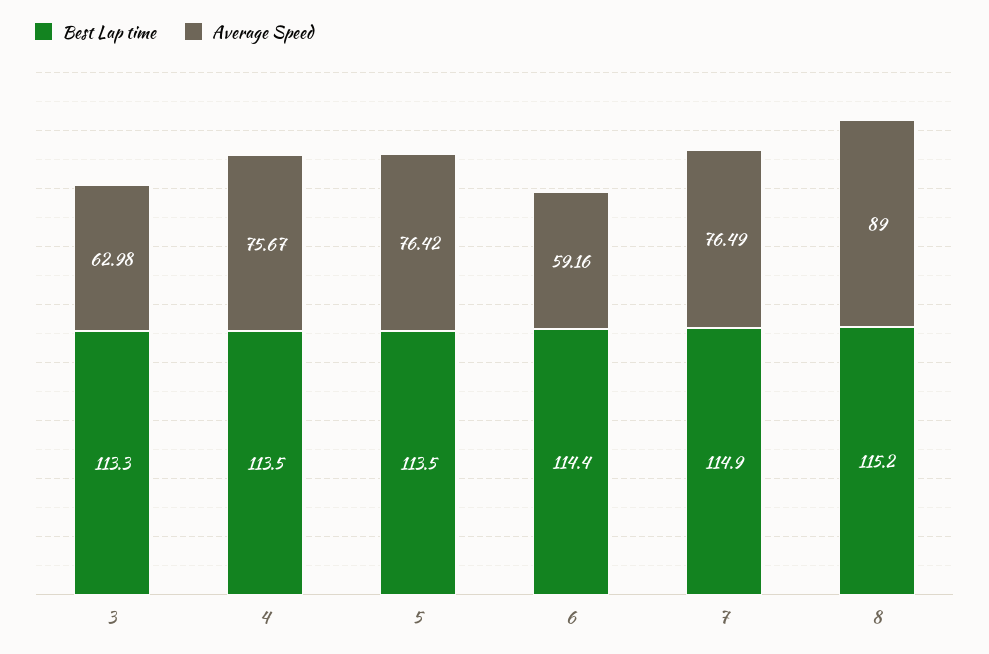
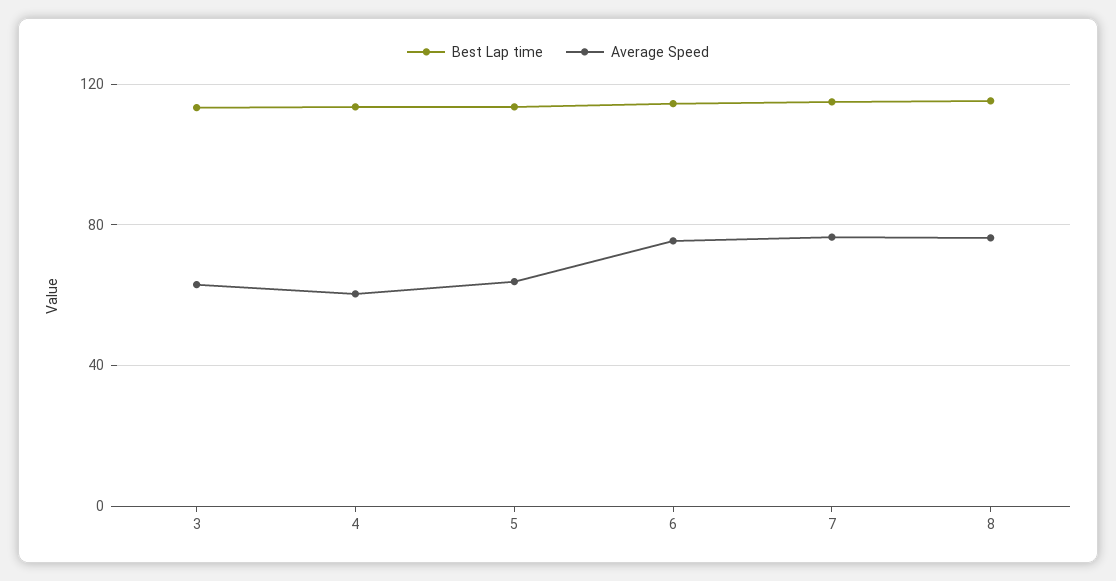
Average Speed, 4: 75.67 -> 60
Average Speed, 5: 76.42 -> 65
Average Speed, 6: 59.16 -> 75
Average Speed, 8: 89 -> 75

